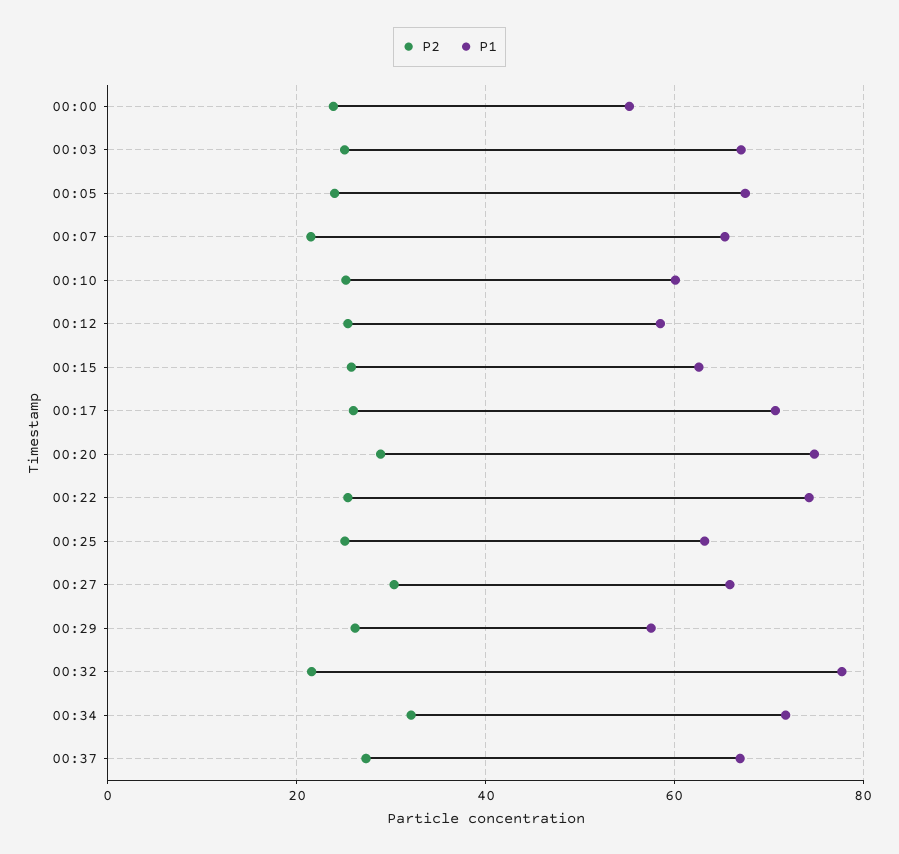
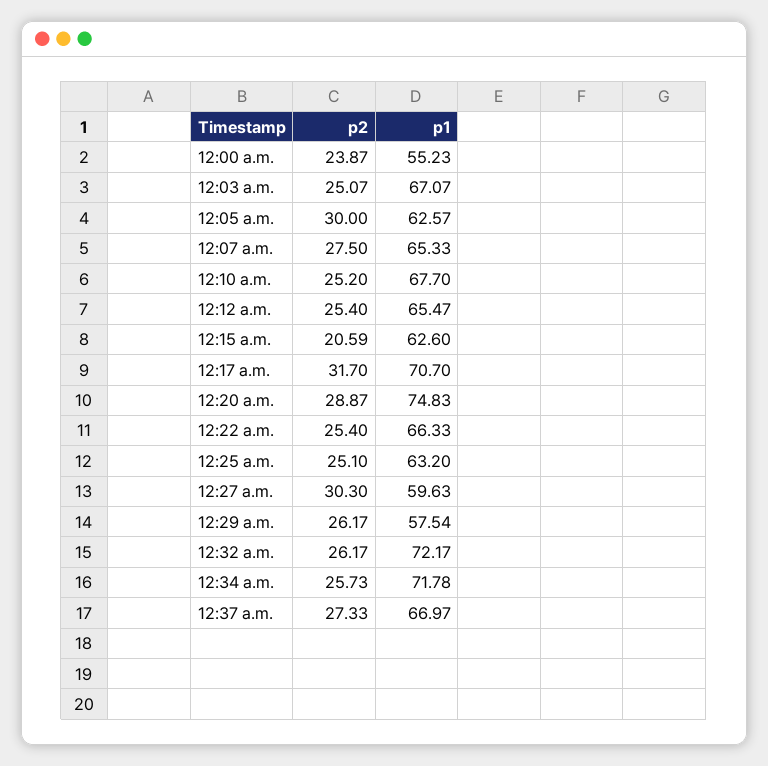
P2, 00:05: 24 -> 30
P1, 00:05: 68 -> 62.57
P2, 00:07: 22 -> 27.5
P1, 00:10: 60 -> 67.7
P1, 00:12: 58 -> 65.47
P2, 00:15: 26 -> 20.59
P2, 00:17: 26 -> 31.7
P1, 00:22: 74 -> 66.33
P1, 00:27: 66 -> 59.63
P2, 00:32: 22 -> 26.17
P1, 00:32: 78 -> 72.17
P2, 00:34: 32 -> 25.73

